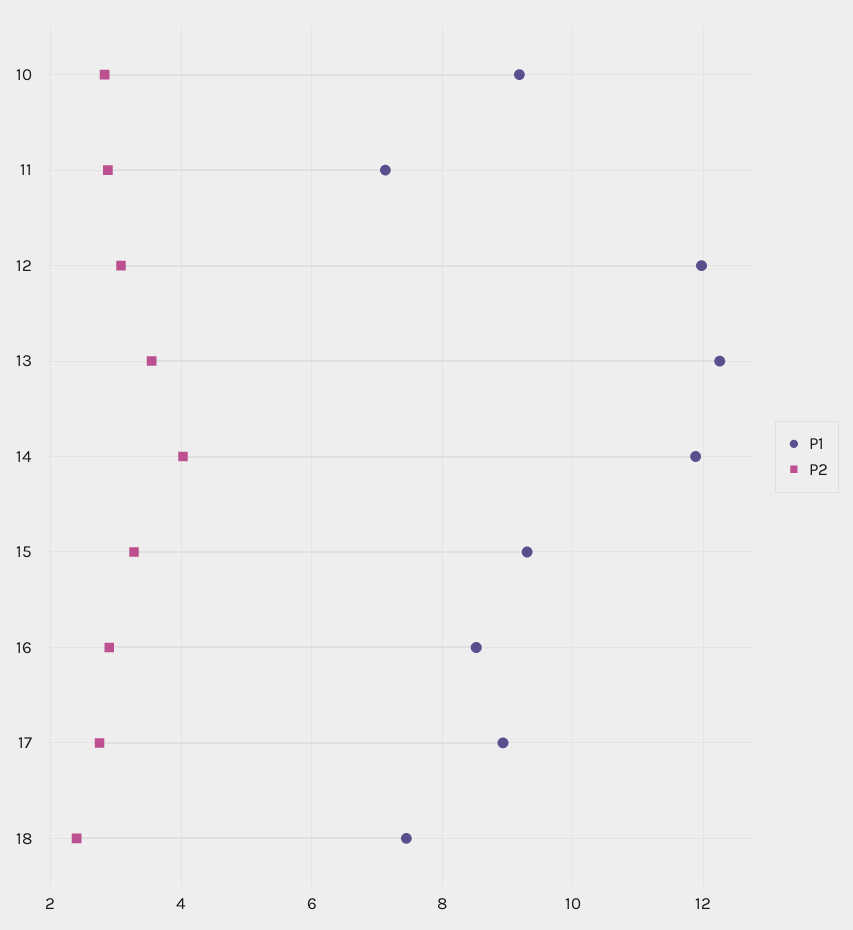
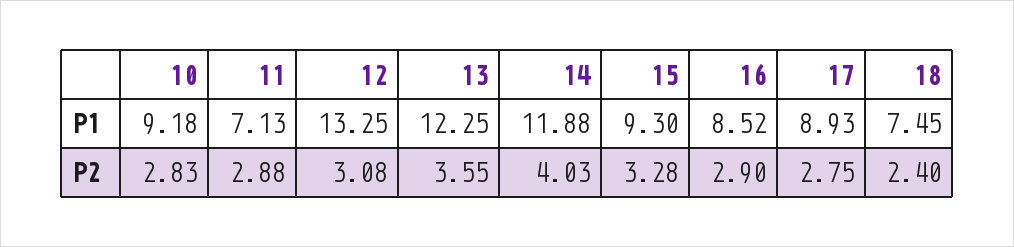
P1, 12: 12 -> 13.25

